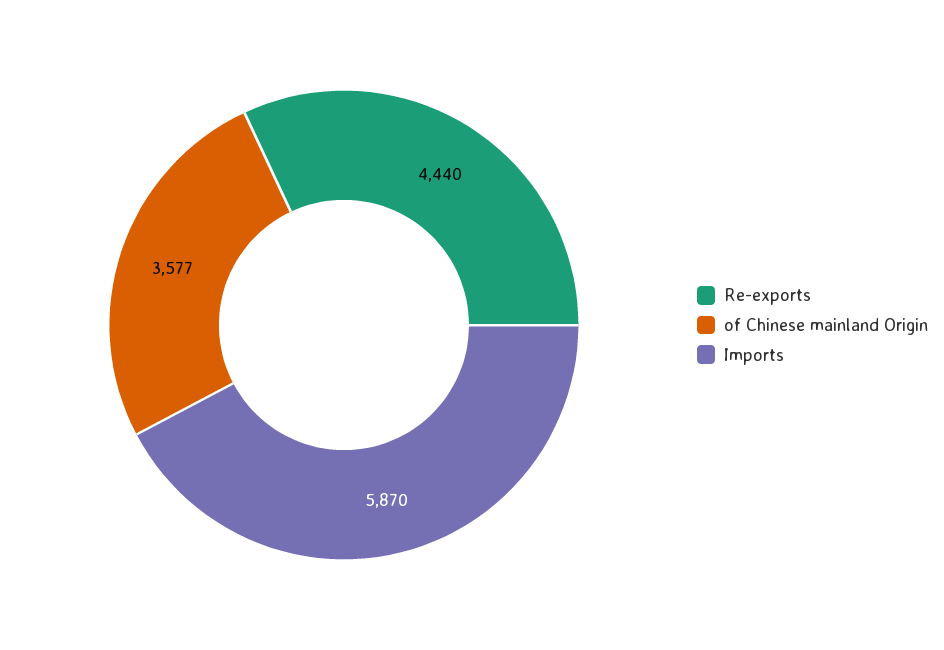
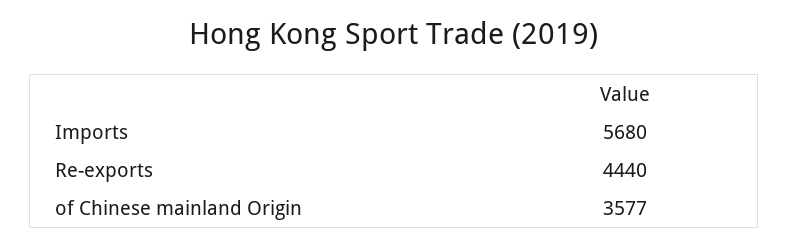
Imports: 5870 -> 5680

